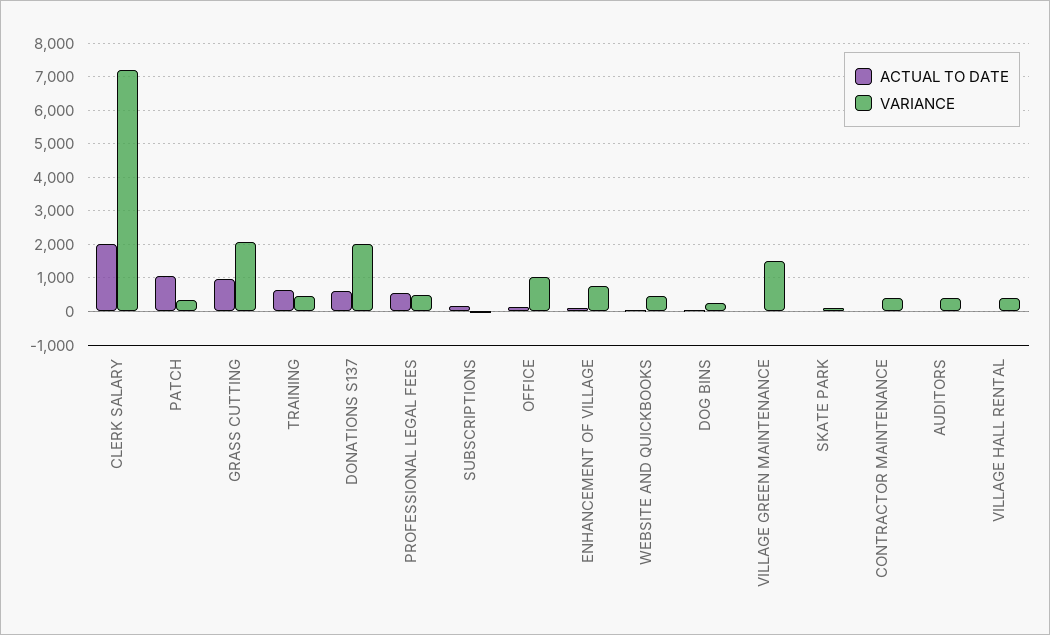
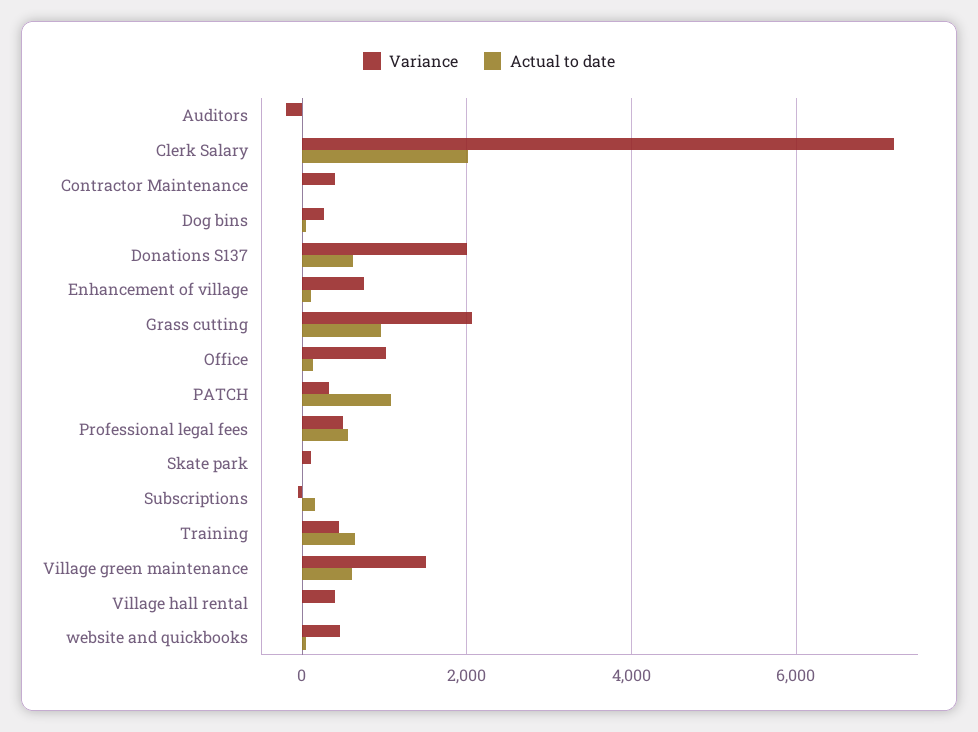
ACTUAL TO DATE, VILLAGE GREEN MAINTENANCE: 0 -> 600
VARIANCE, AUDITORS: 400 -> -200

